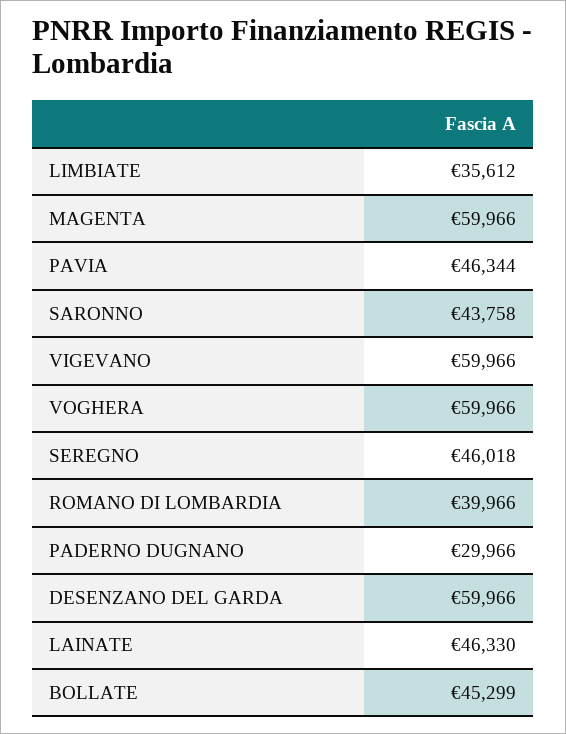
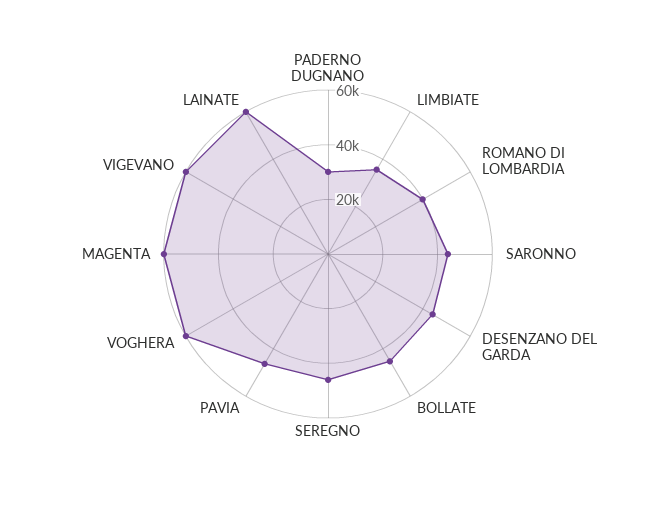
DESENZANO DEL GARDA: 59966 -> 45000
LAINATE: 46330 -> 60000

